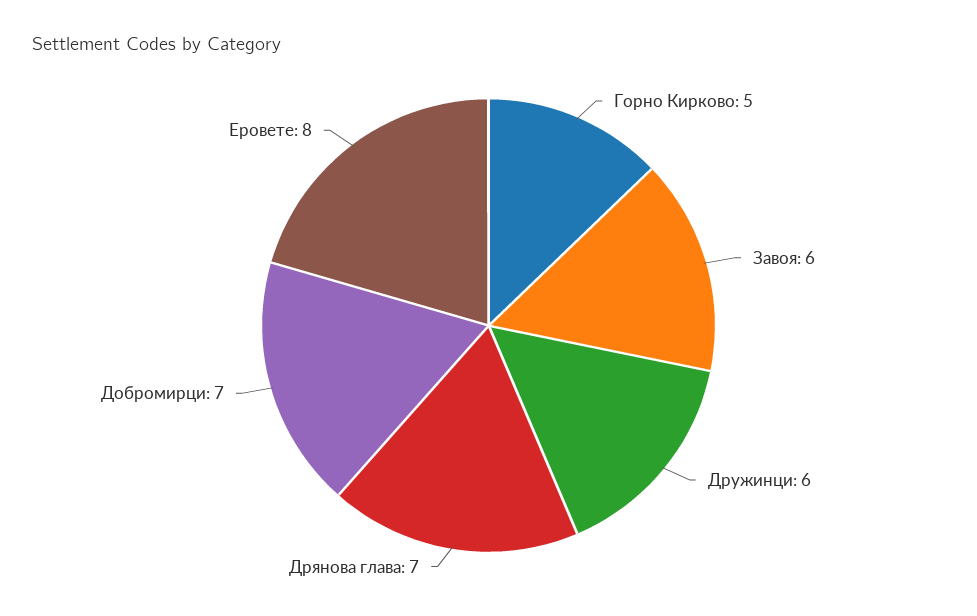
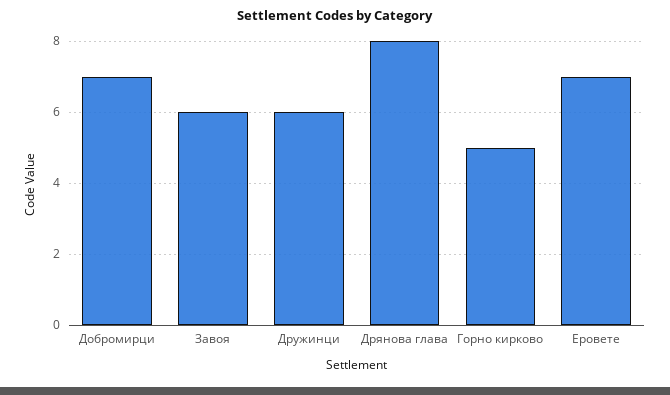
Дрянова глава: 7 -> 8
Еровете: 8 -> 7

